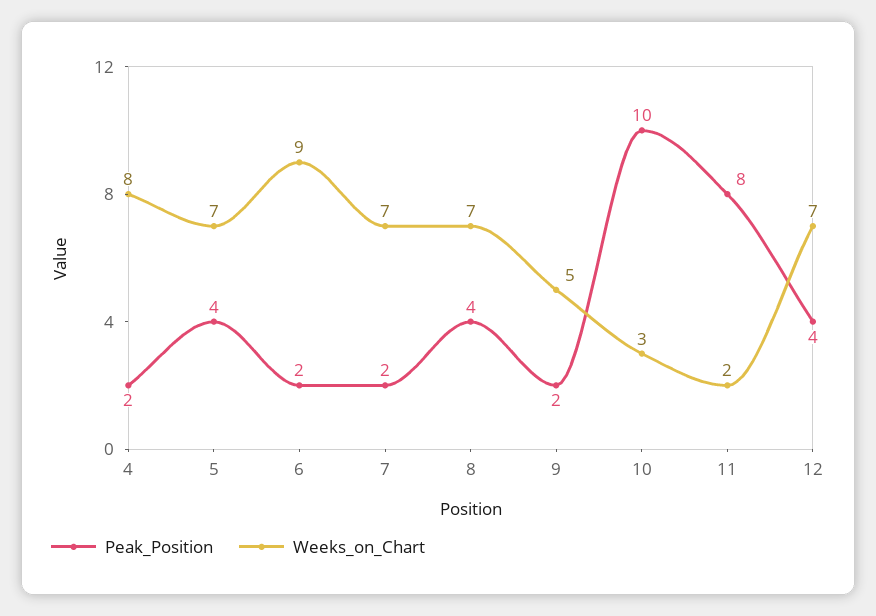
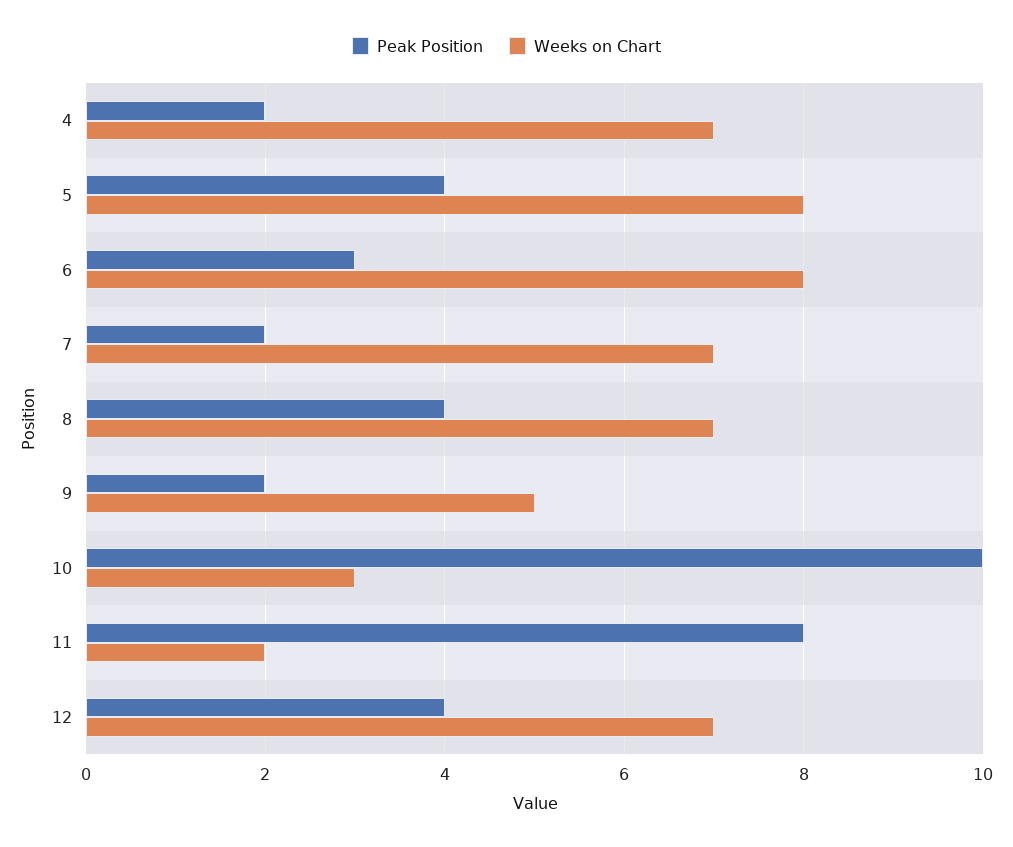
Weeks_on_Chart, 4: 8 -> 7
Weeks_on_Chart, 5: 7 -> 8
Peak_Position, 6: 2 -> 3
Weeks_on_Chart, 6: 9 -> 8

